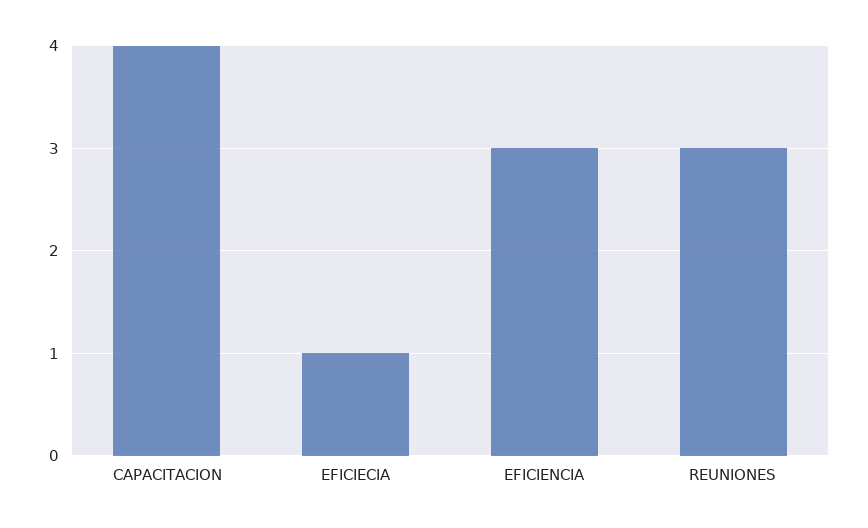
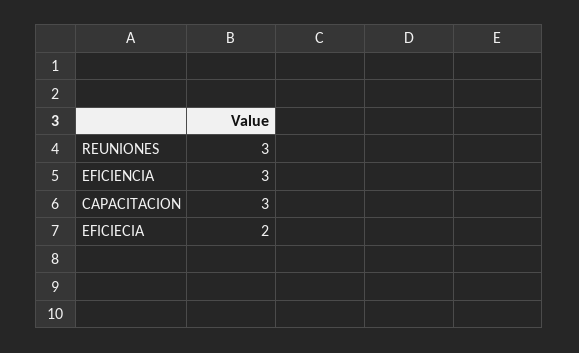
CAPACITACION: 4 -> 3
EFICIECIA: 1 -> 2

